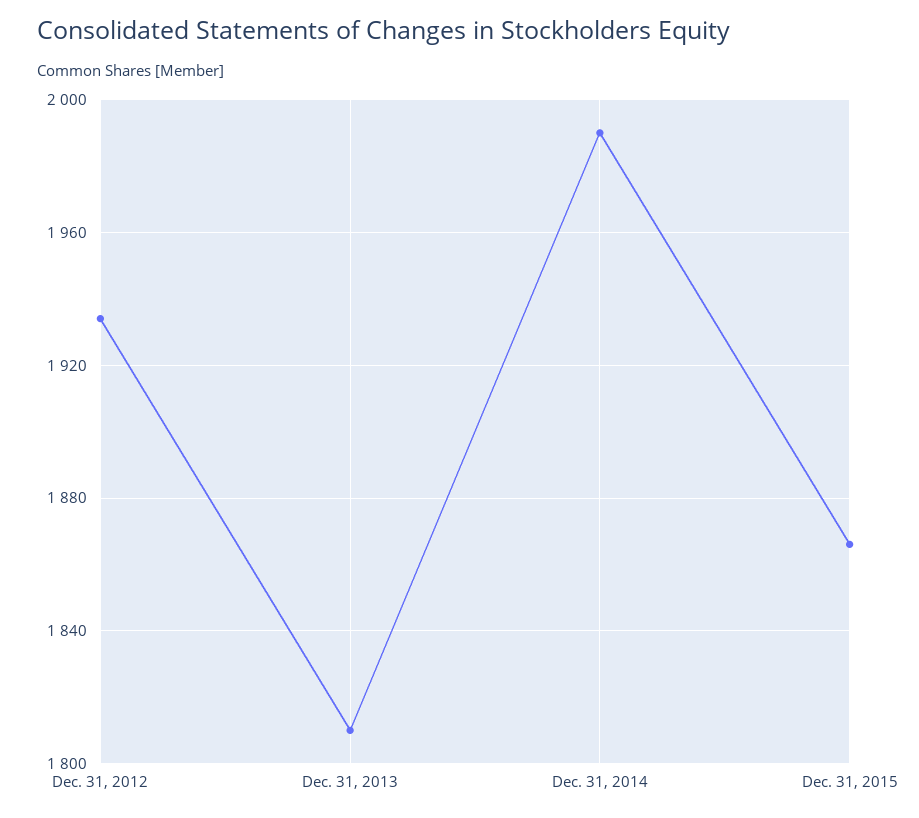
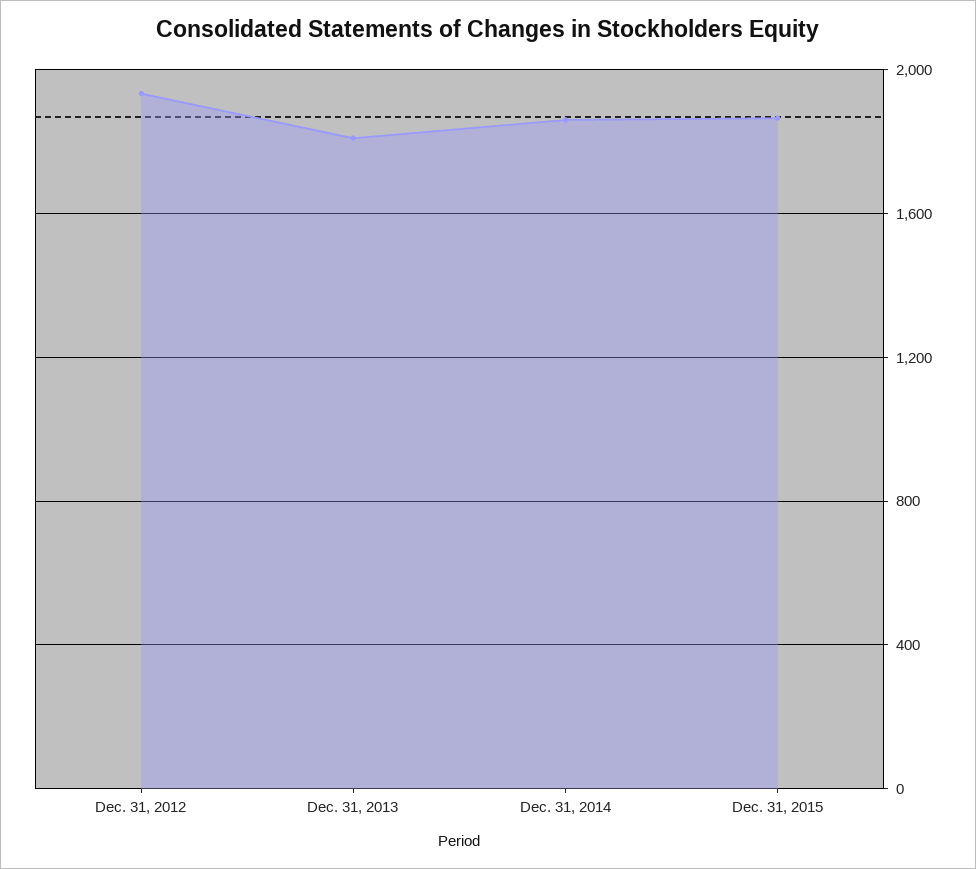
Dec. 31, 2014: 1990 -> 1850

